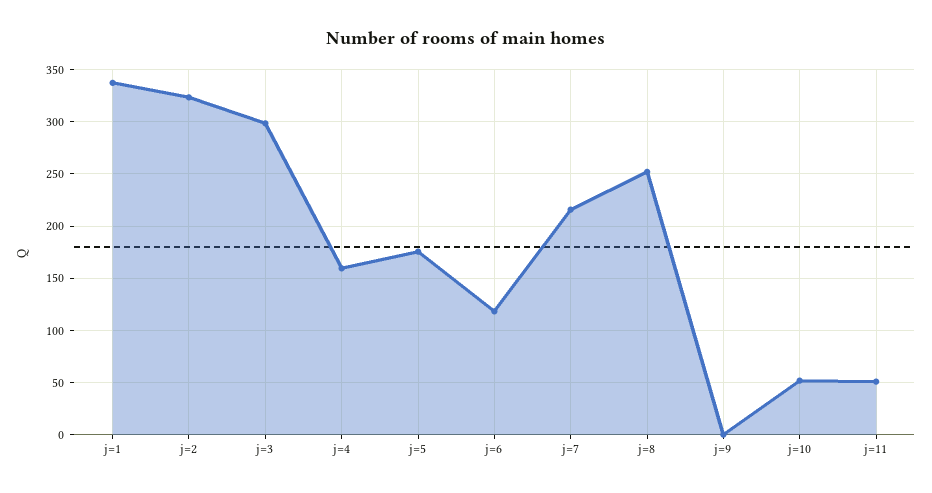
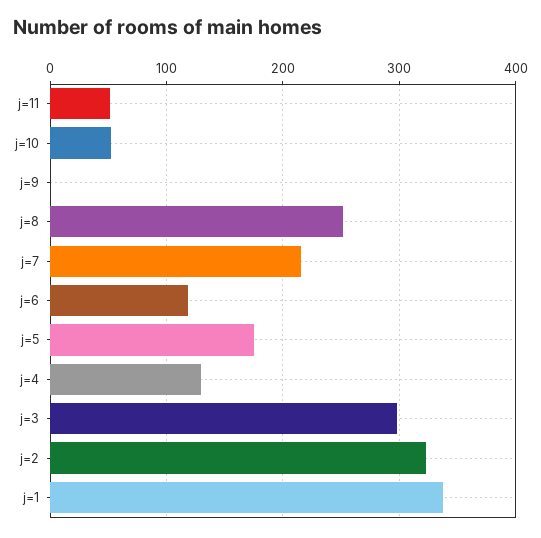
j=4: 160 -> 130

